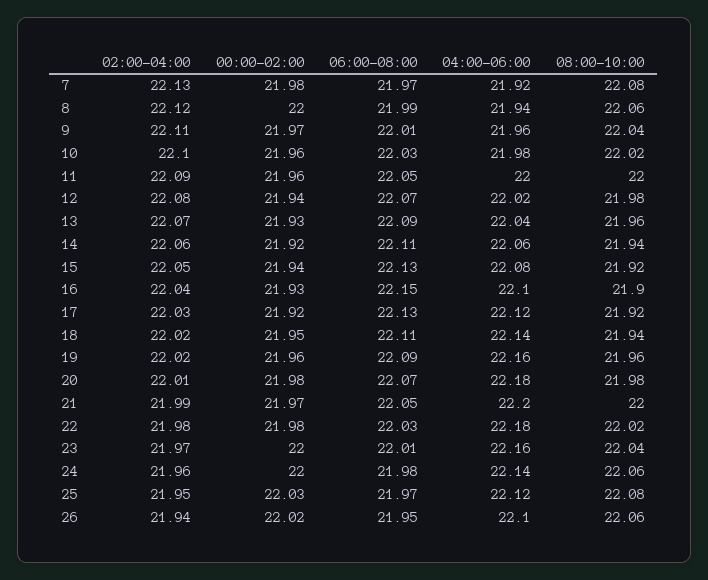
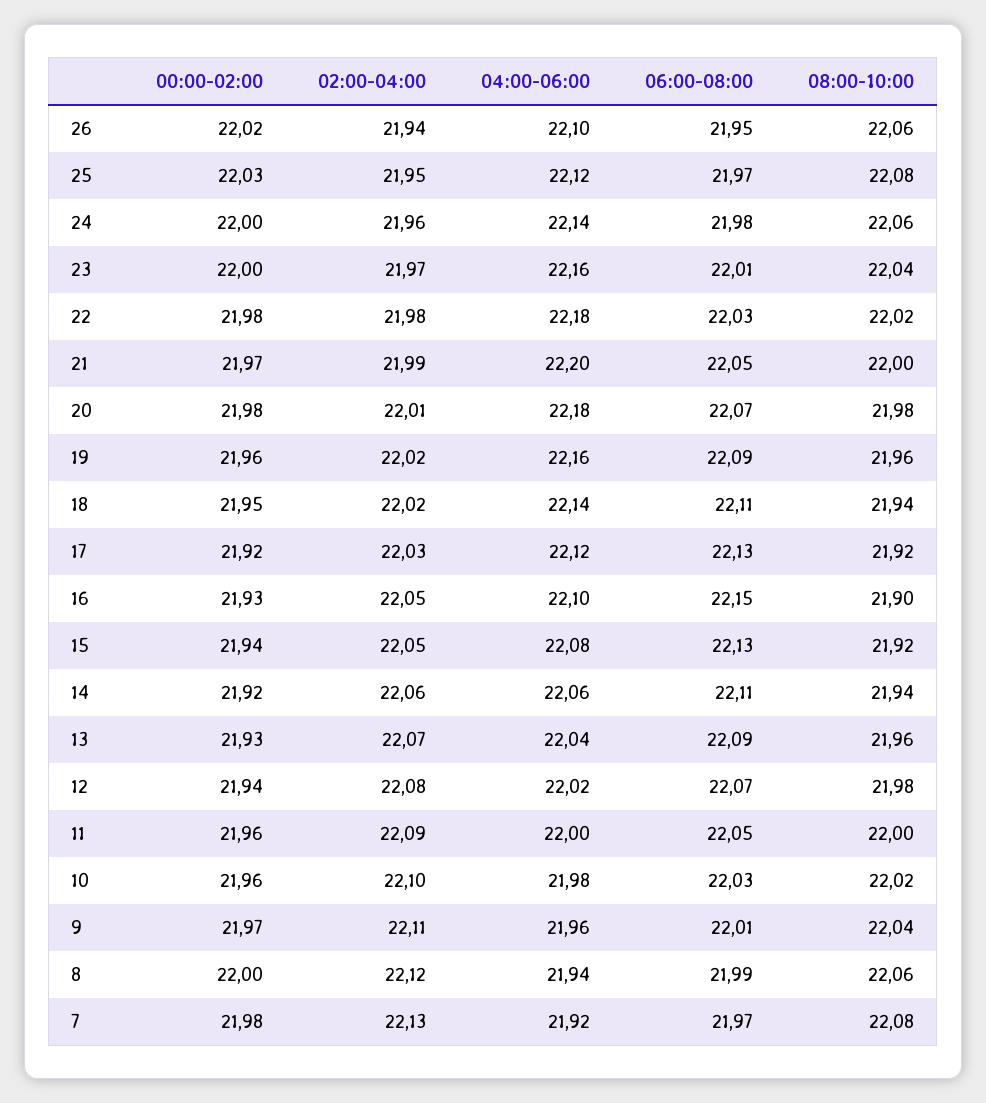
02:00-04:00, 16: 22.04 -> 22.05

